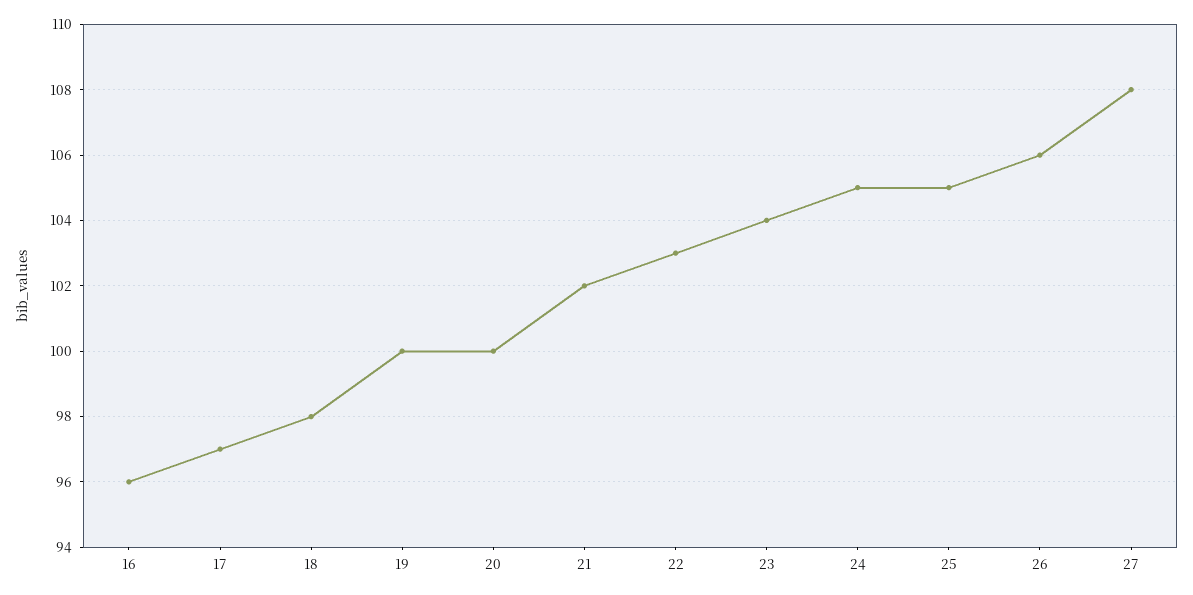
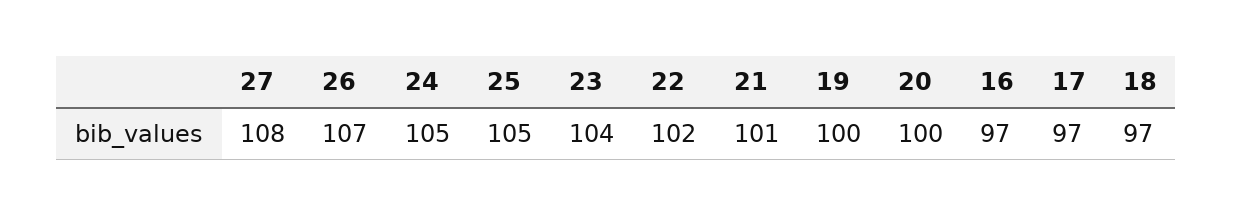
16: 96 -> 97
18: 98 -> 97
21: 102 -> 101
22: 103 -> 102
26: 106 -> 107

